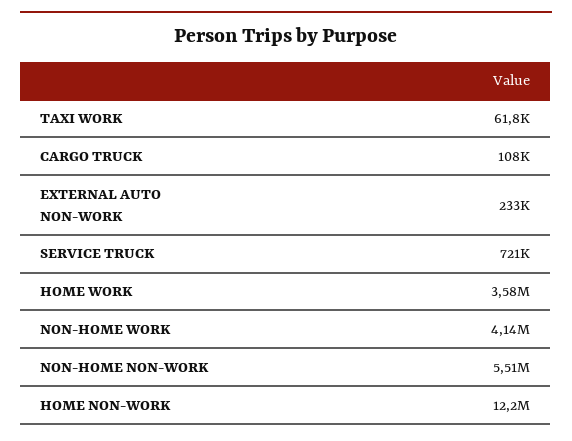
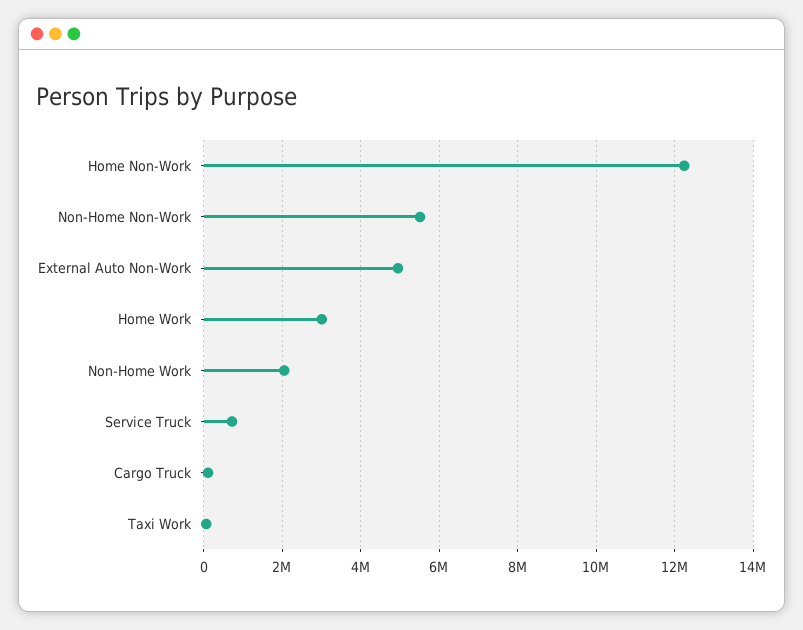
EXTERNAL AUTO NON-WORK: 233000 -> 5000000
HOME WORK: 3580000 -> 3000000
NON-HOME WORK: 4140000 -> 2000000

